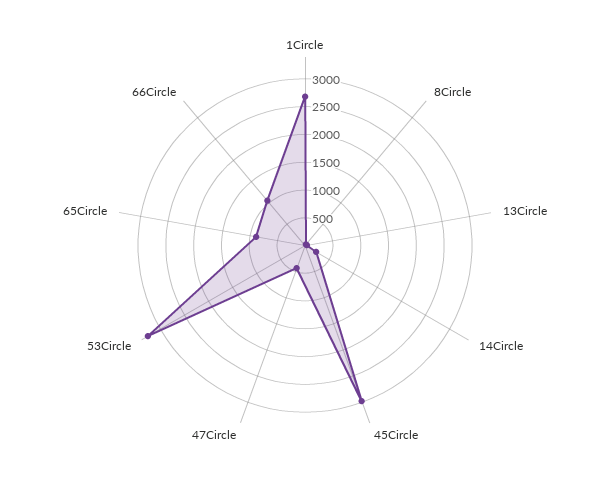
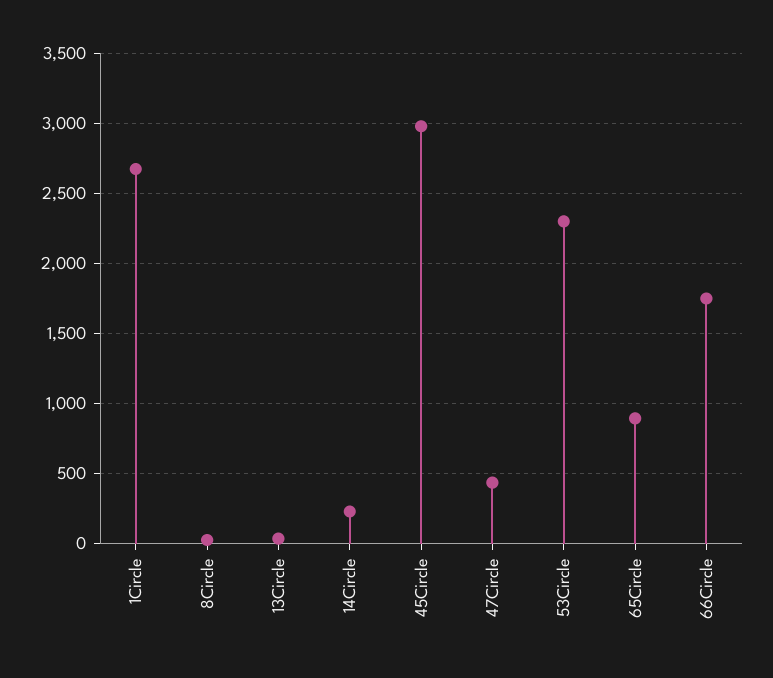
53Circle: 3250 -> 2300
66Circle: 1000 -> 1750

